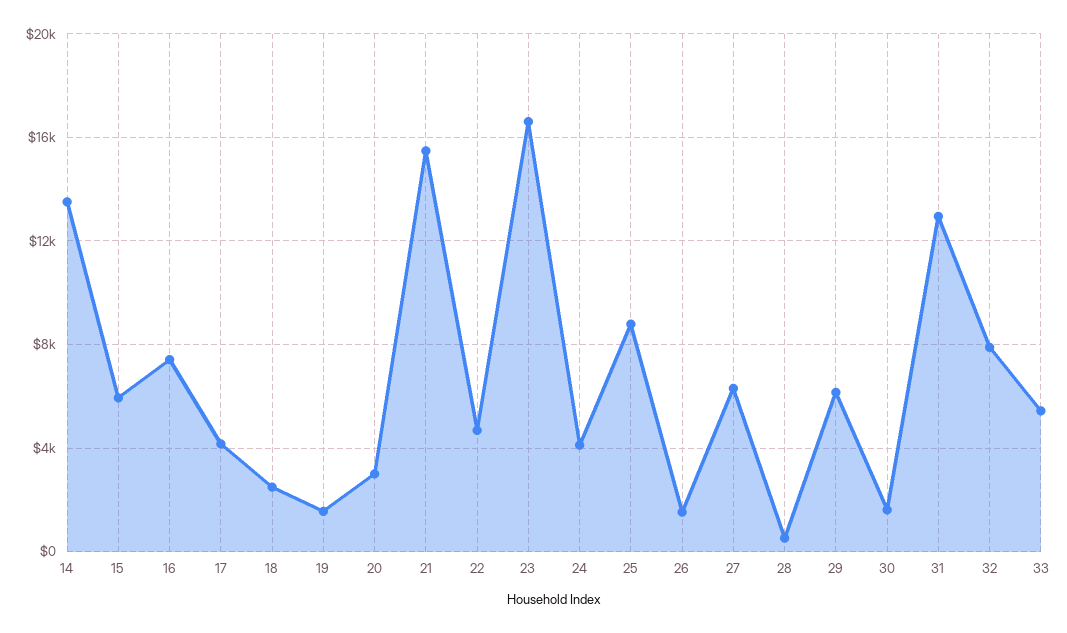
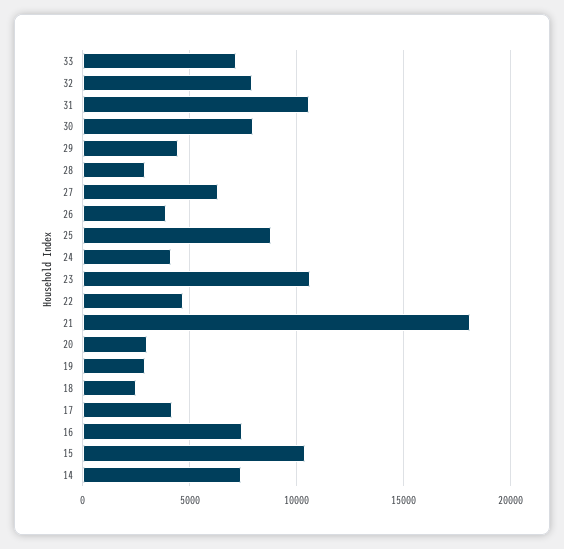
14: 13500 -> 7500
15: 6000 -> 10500
19: 1500 -> 3000
21: 15500 -> 18000
23: 16500 -> 10500
26: 1500 -> 4000
28: 500 -> 3000
29: 6000 -> 4500
30: 1500 -> 8000
31: 13000 -> 10500
33: 5500 -> 7000

